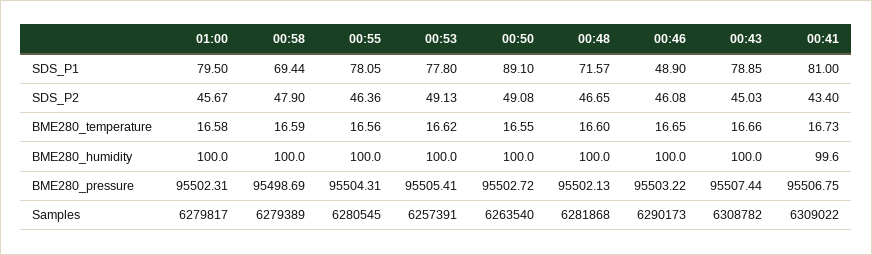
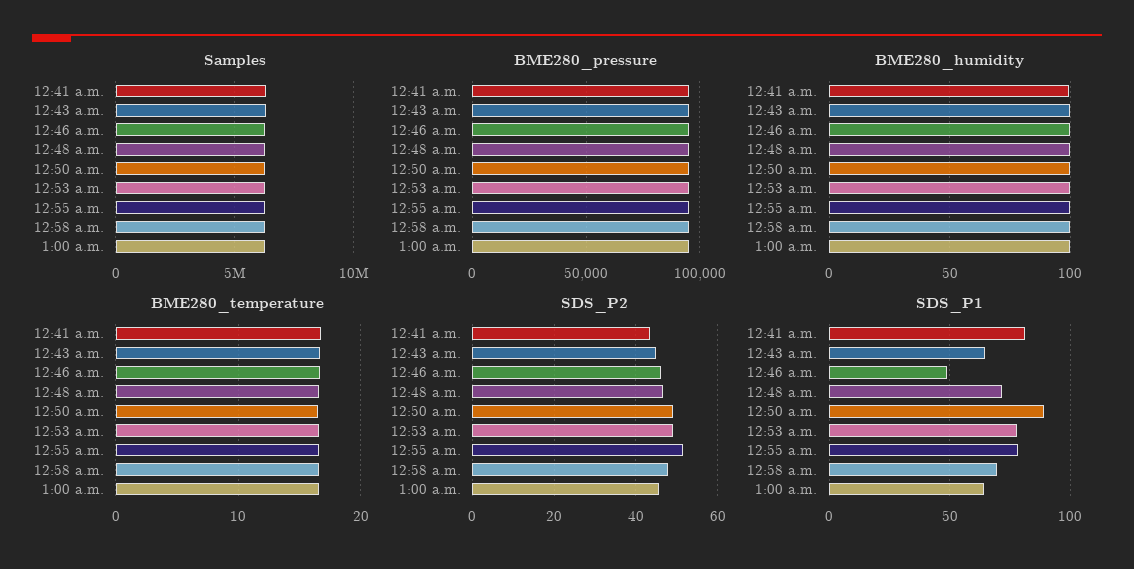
SDS_P1, 01:00: 79.5 -> 65
SDS_P1, 00:43: 78.85 -> 65
SDS_P2, 00:55: 46.36 -> 52

